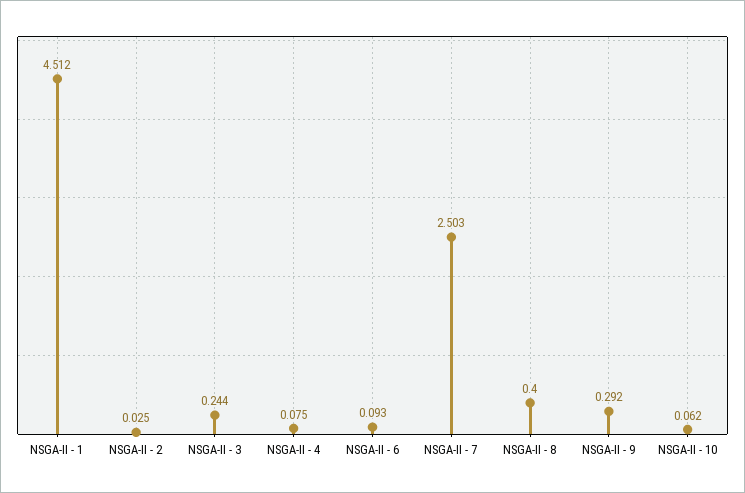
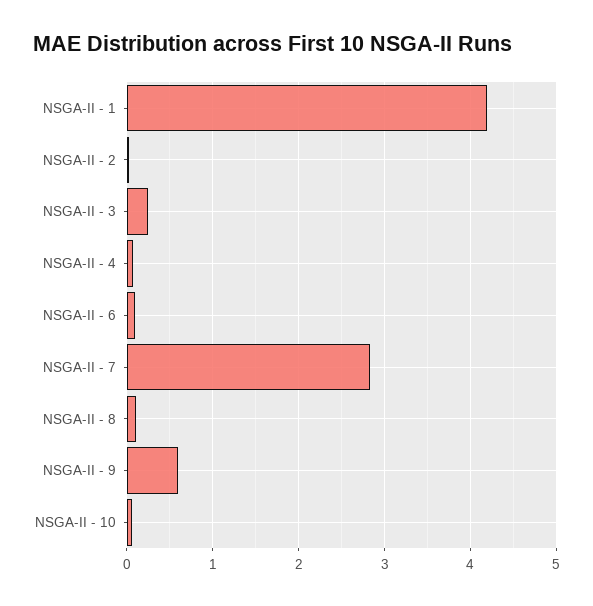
NSGA-II - 1: 4.512 -> 4.2
NSGA-II - 7: 2.503 -> 2.8
NSGA-II - 8: 0.4 -> 0.1
NSGA-II - 9: 0.292 -> 0.6

